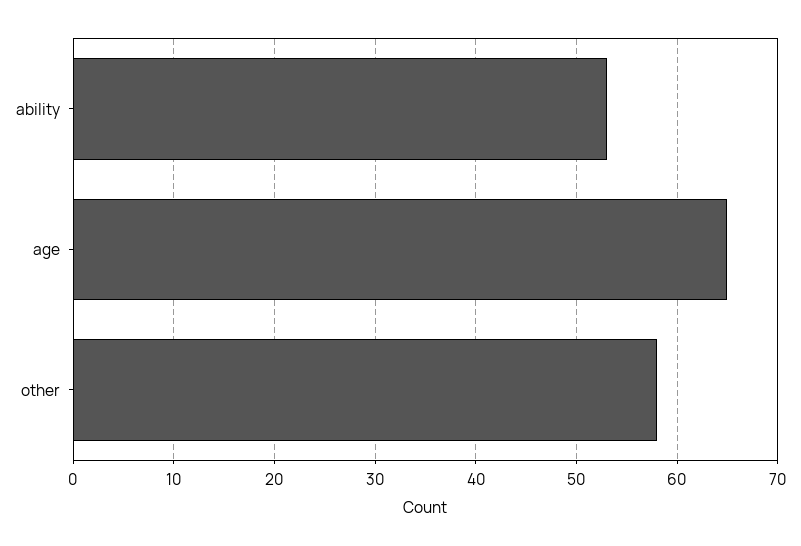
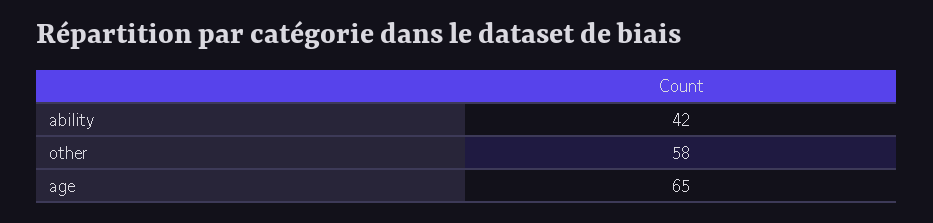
ability: 53 -> 42

